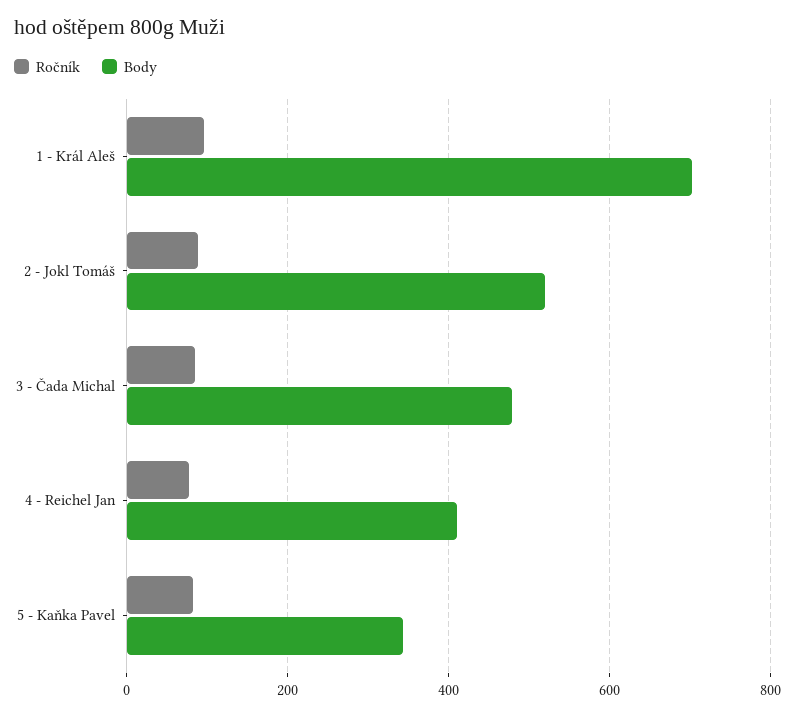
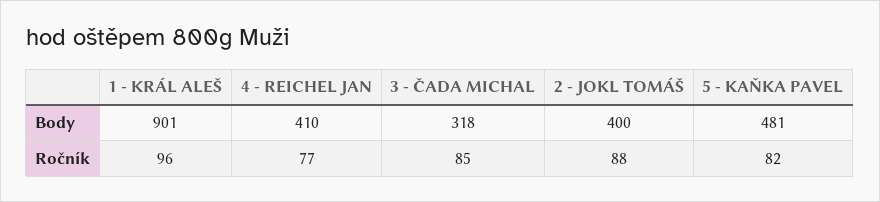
Body, 1 - Král Aleš: 700 -> 901
Body, 2 - Jokl Tomáš: 520 -> 400
Body, 3 - Čada Michal: 480 -> 318
Body, 5 - Kaňka Pavel: 340 -> 481

